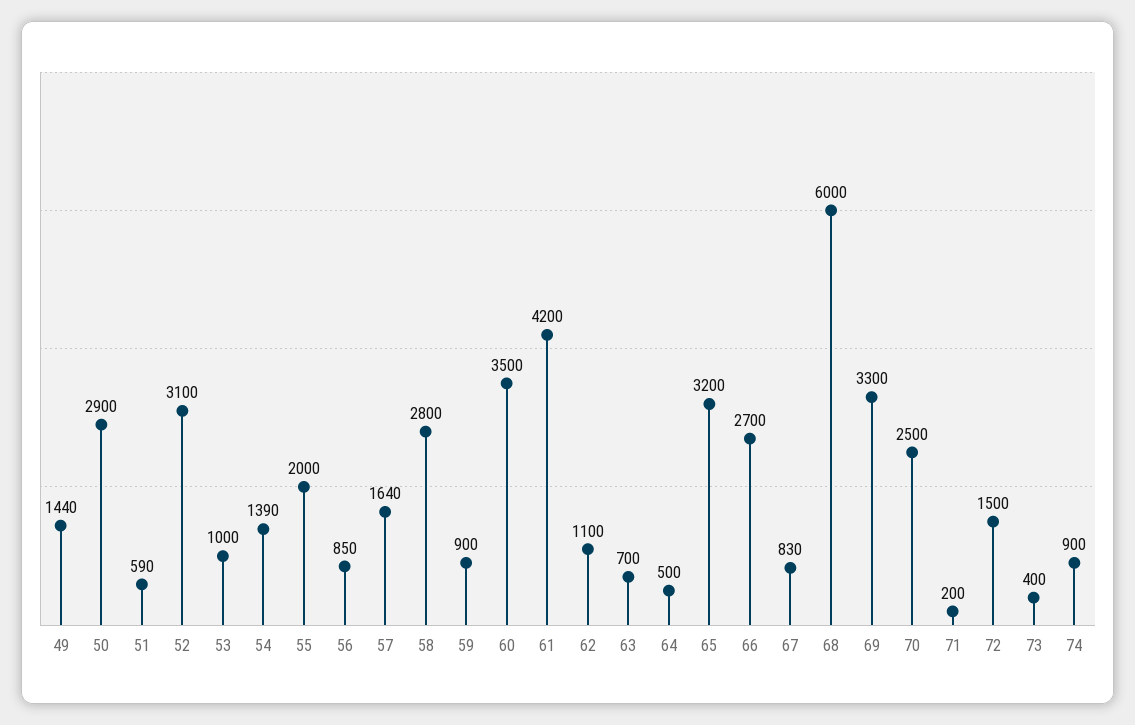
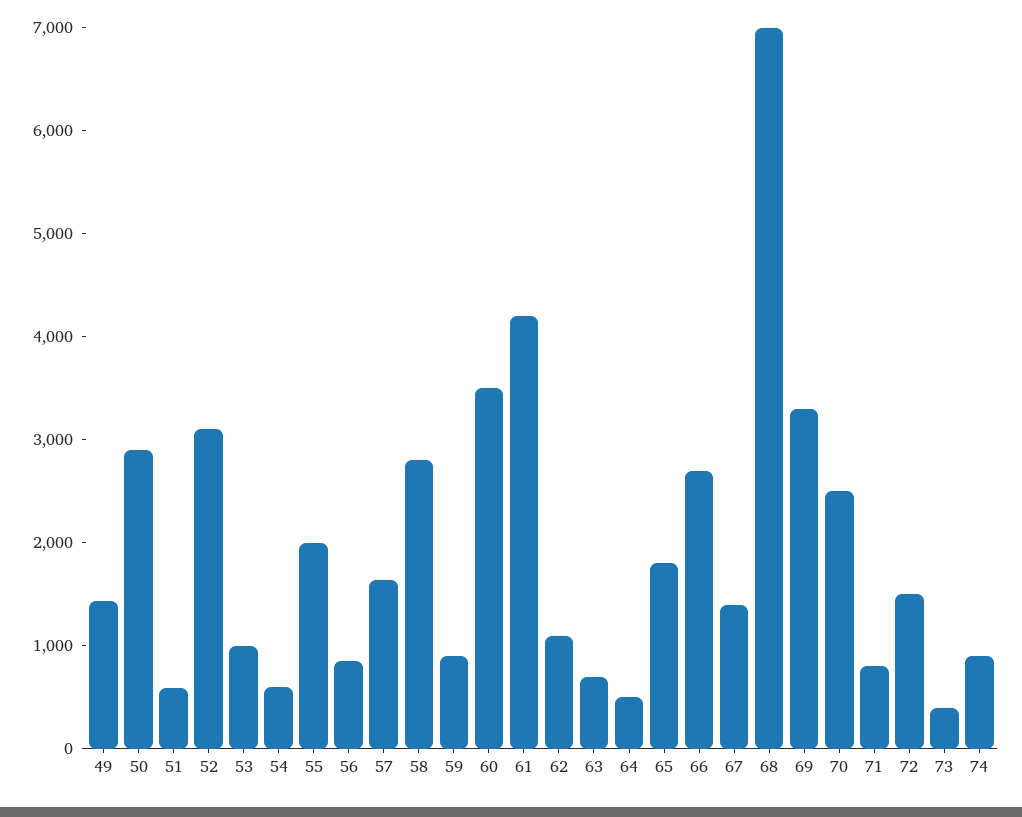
54: 1390 -> 600
65: 3200 -> 1800
67: 830 -> 1400
68: 6000 -> 7000
71: 200 -> 800

